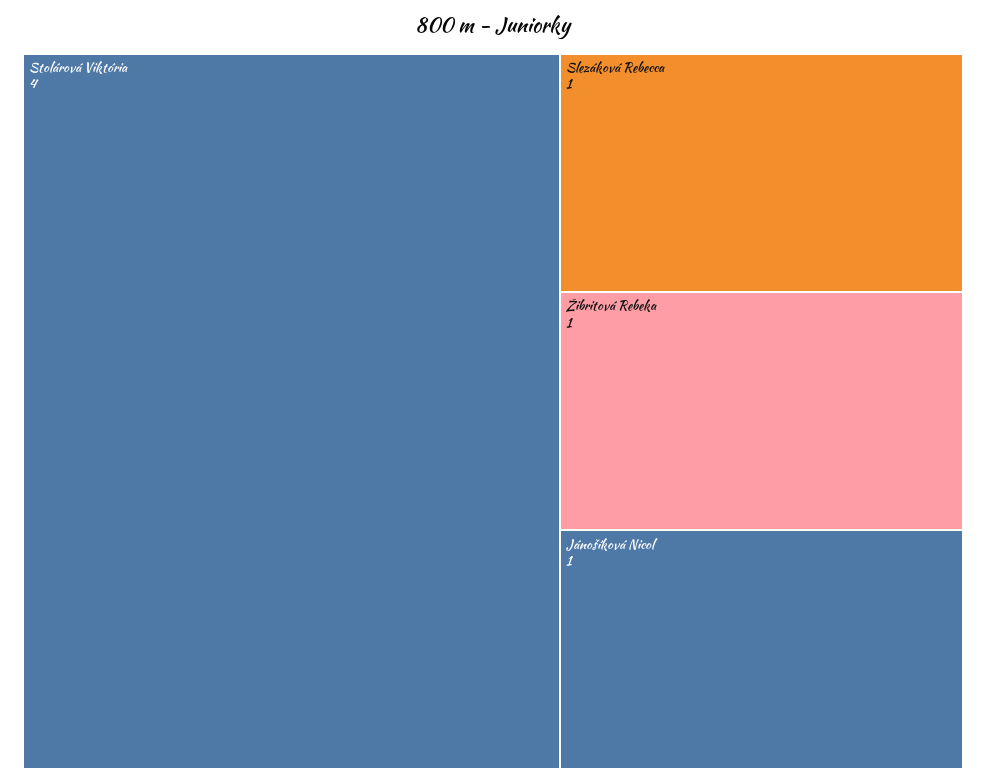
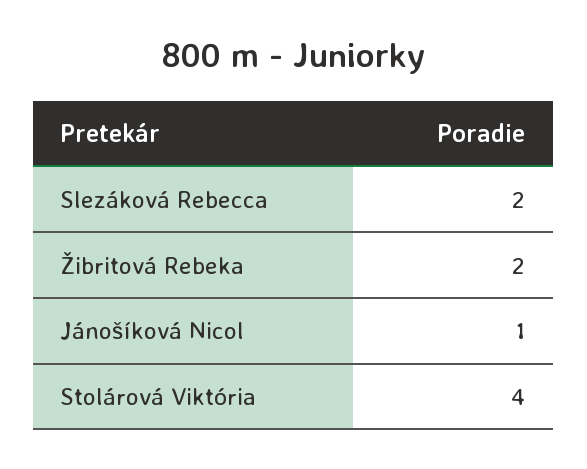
Slezáková Rebecca: 1 -> 2
Žibritová Rebeka: 1 -> 2

